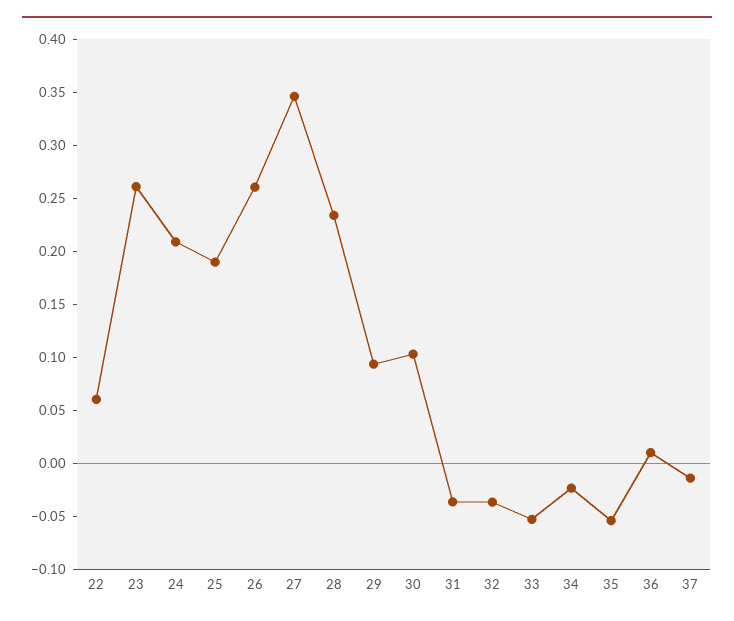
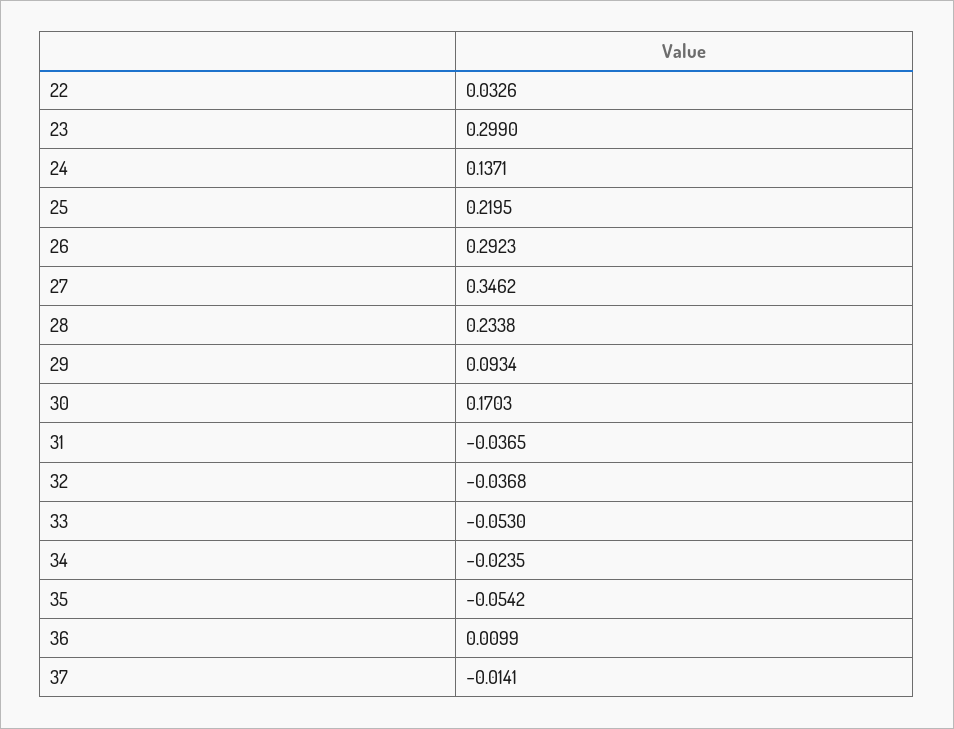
22: 0.06 -> 0.0326
23: 0.26 -> 0.299
24: 0.21 -> 0.1371
25: 0.19 -> 0.2195
26: 0.26 -> 0.2923
30: 0.1 -> 0.1703

